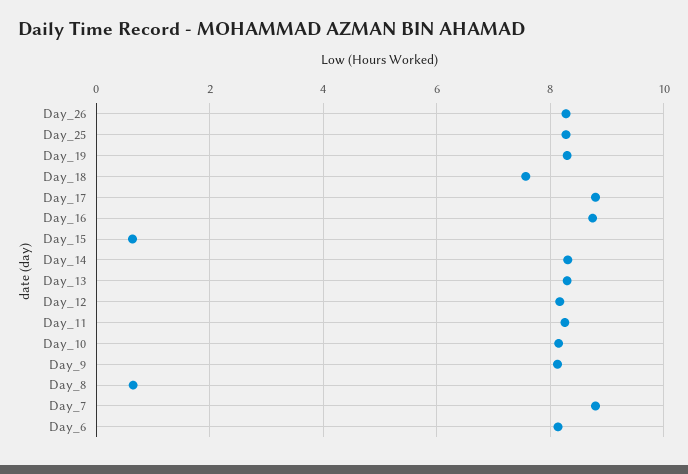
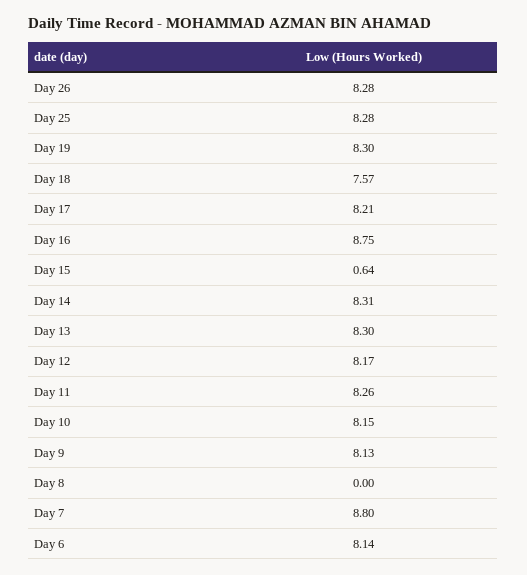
Day_17: 8.8 -> 8.21
Day_8: 0.6 -> 0

